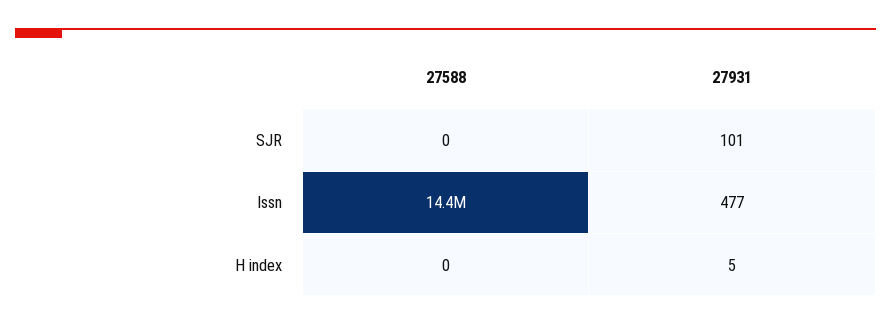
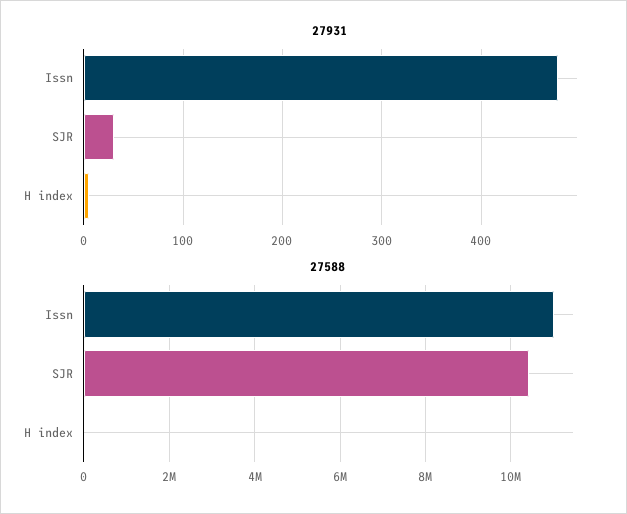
27588, SJR: 0 -> 10400000
27931, SJR: 101 -> 30
27588, Issn: 14400000 -> 11000000

